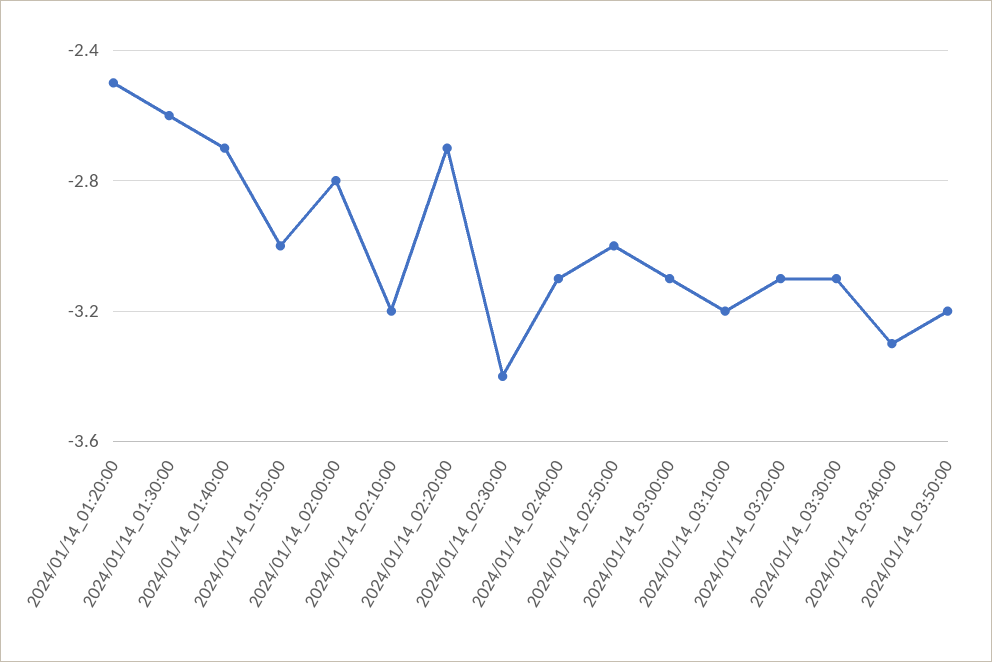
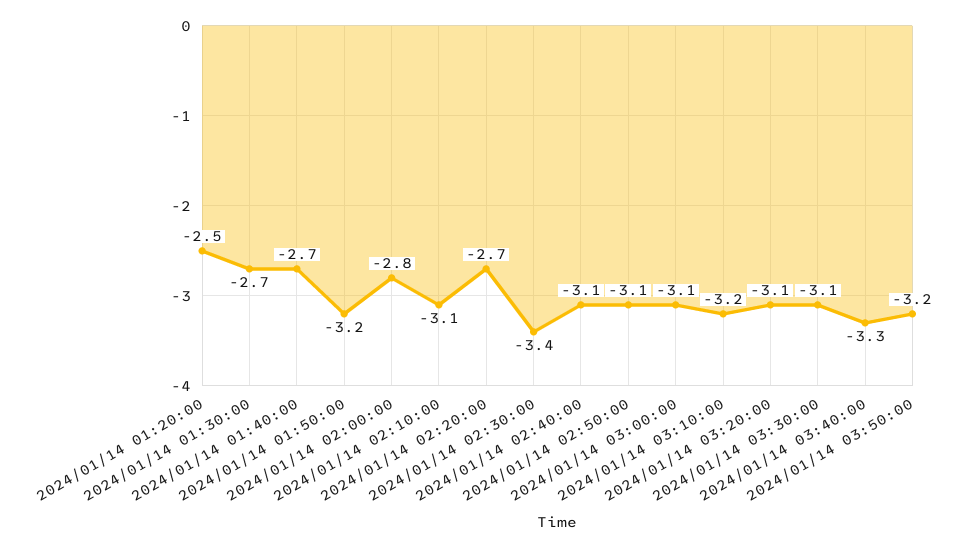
2024/01/14_01:30:00: -2.6 -> -2.7
2024/01/14_01:50:00: -3 -> -3.2
2024/01/14_02:10:00: -3.2 -> -3.1
2024/01/14_02:50:00: -3 -> -3.1

